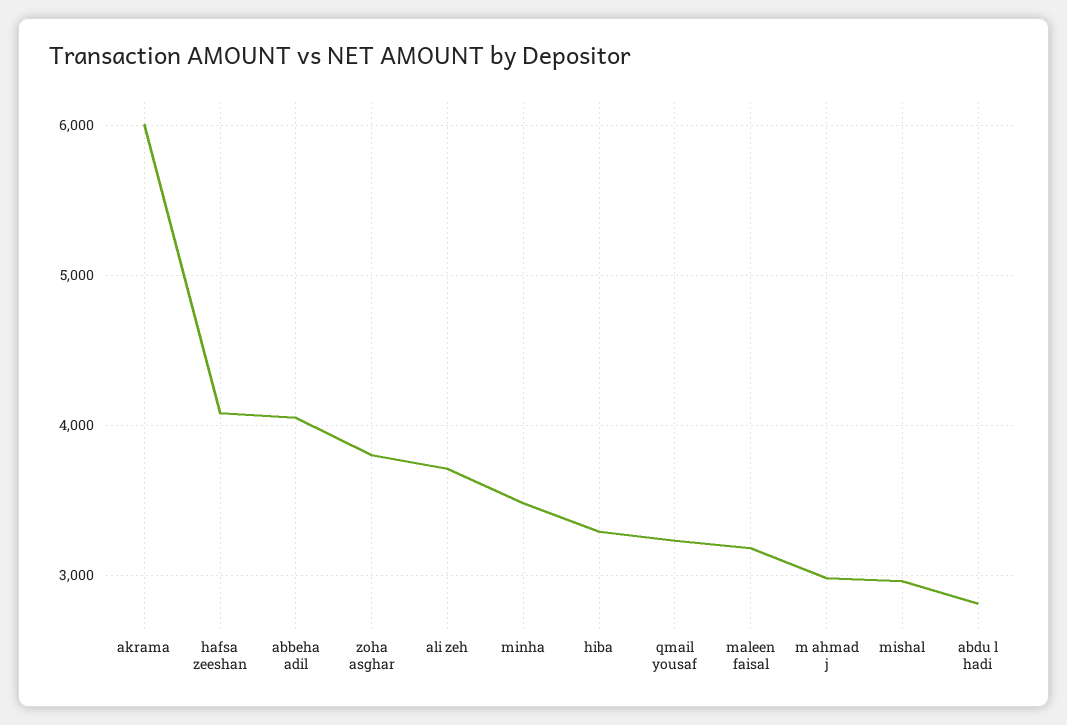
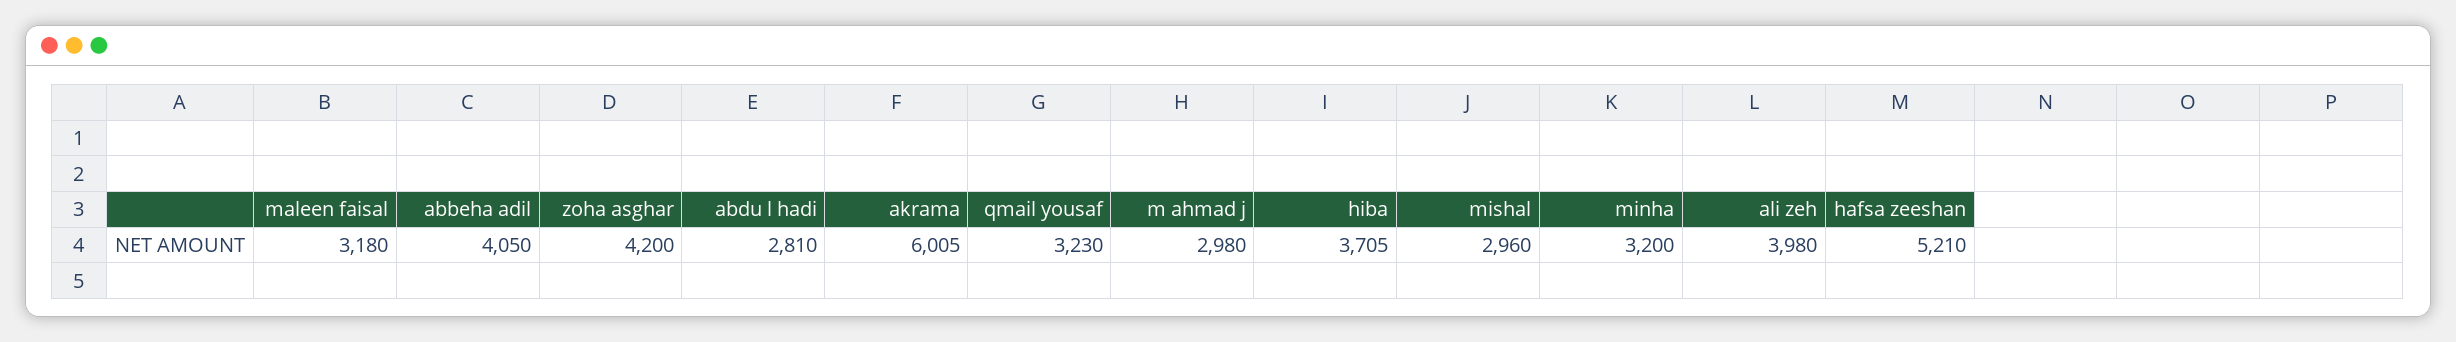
hafsa zeeshan: 4100 -> 5210
zoha asghar: 3800 -> 4200
ali zeh: 3700 -> 3980
minha: 3500 -> 3200
hiba: 3300 -> 3705

